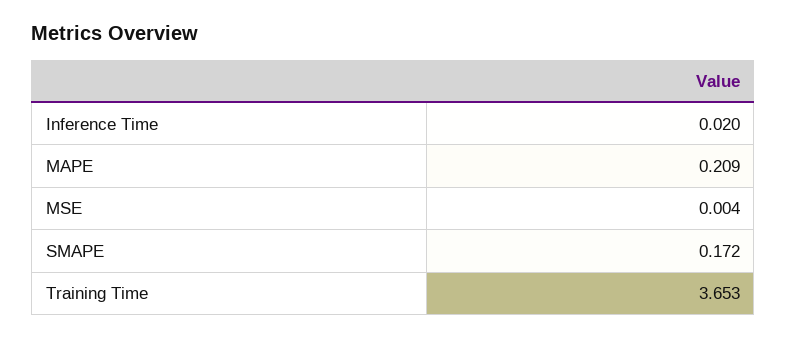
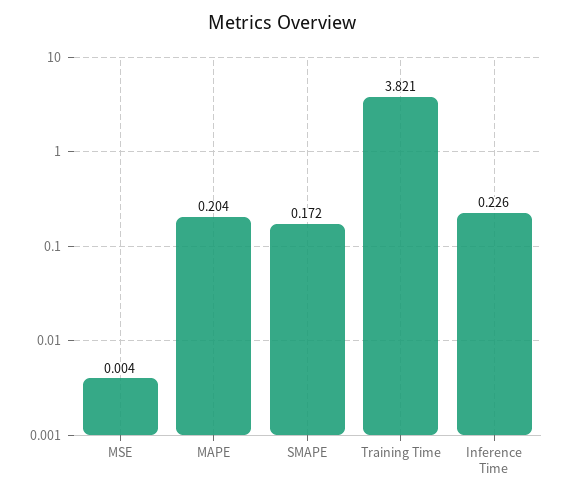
Inference Time: 0.02 -> 0.226
MAPE: 0.209 -> 0.204
Training Time: 3.653 -> 3.821

